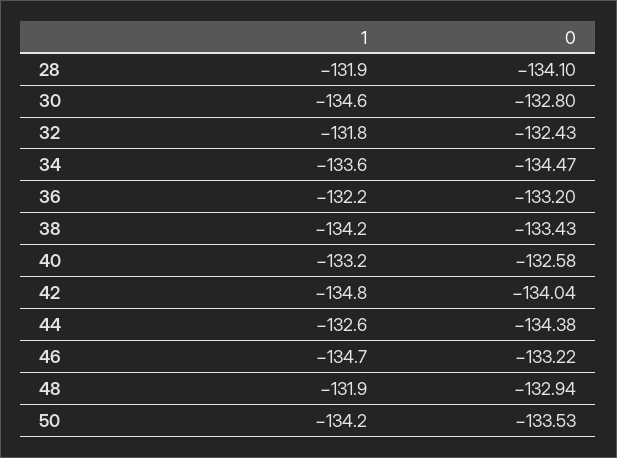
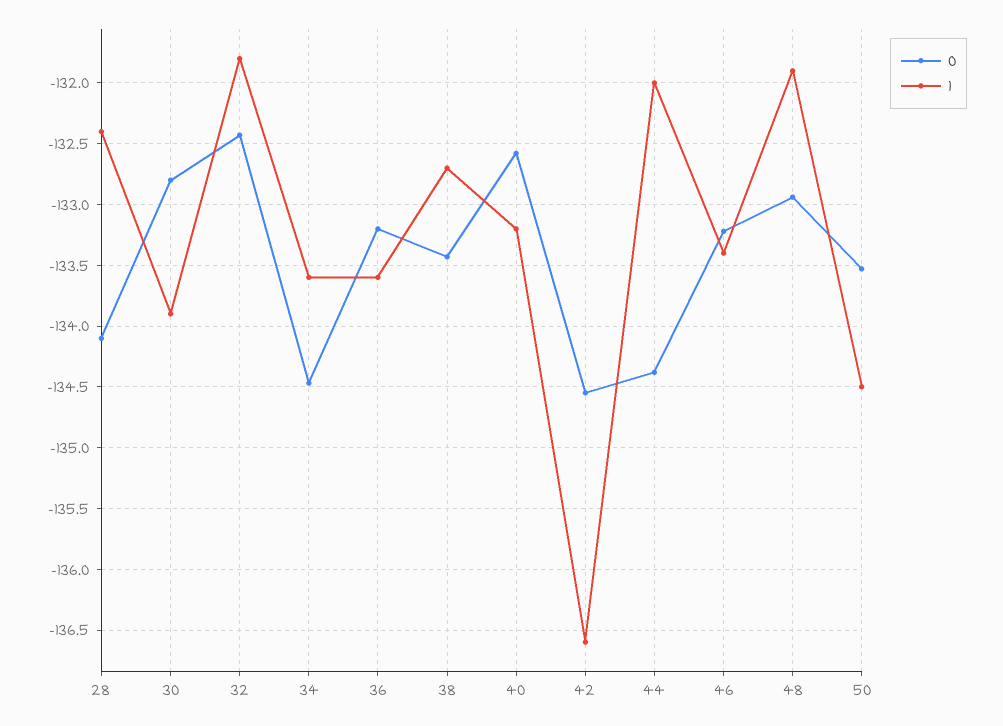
1, 28: -131.9 -> -132.4
1, 30: -134.6 -> -133.9
1, 36: -132.2 -> -133.6
1, 38: -134.2 -> -132.7
1, 42: -134.8 -> -136.6
0, 42: -134.04 -> -134.55
1, 44: -132.6 -> -132
1, 46: -134.7 -> -133.4
1, 50: -134.2 -> -134.5

